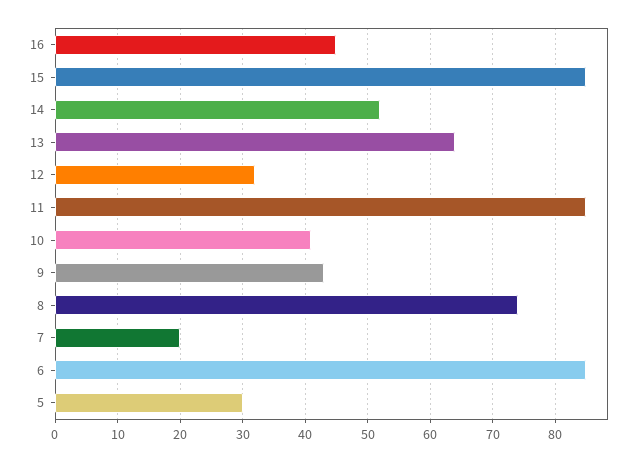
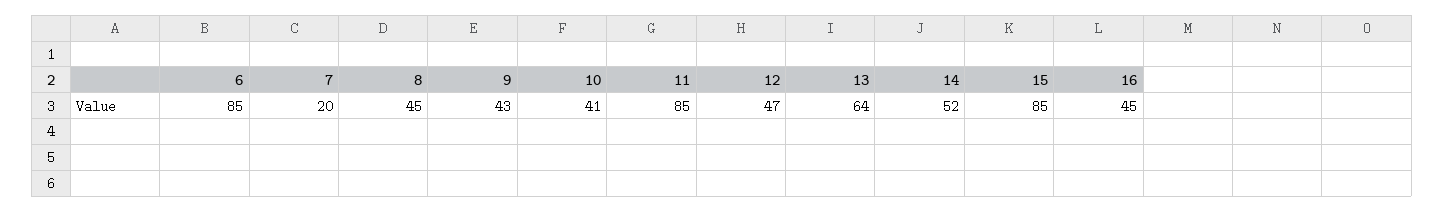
12: 32 -> 47
8: 74 -> 45
5: 30 -> none

